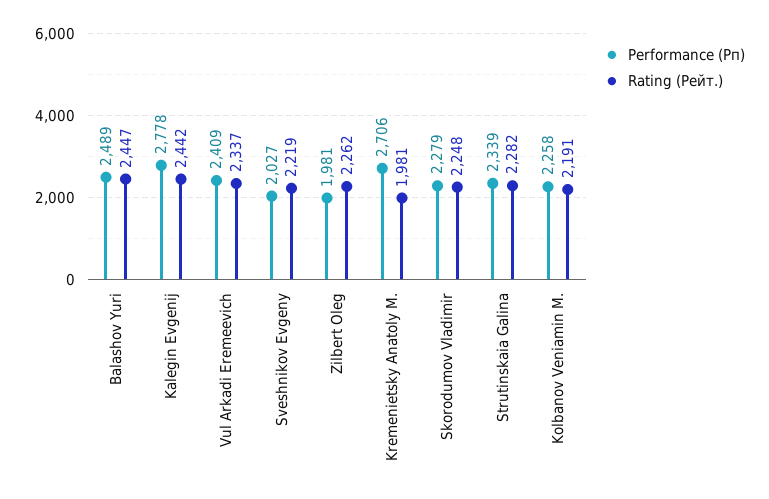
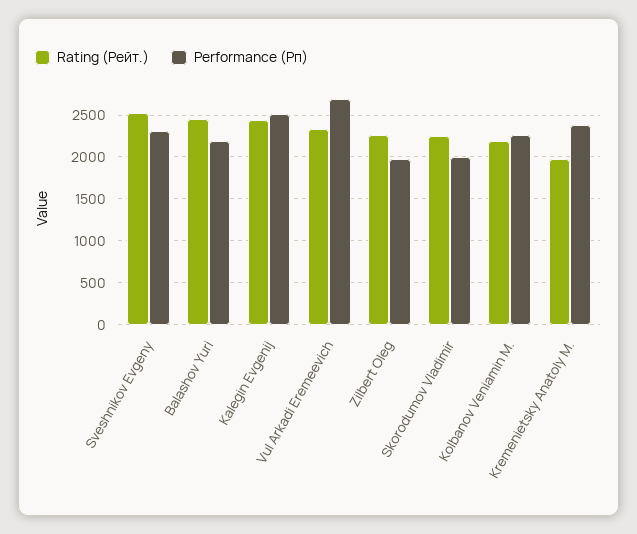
Performance (Рп), Balashov Yuri: 2489 -> 2200
Performance (Рп), Kalegin Evgenij: 2778 -> 2500
Performance (Рп), Vul Arkadi Eremeevich: 2409 -> 2700
Performance (Рп), Sveshnikov Evgeny: 2027 -> 2300
Rating (Рейт.), Sveshnikov Evgeny: 2219 -> 2500
Performance (Рп), Kremenietsky Anatoly M.: 2706 -> 2400
Performance (Рп), Skorodumov Vladimir: 2279 -> 2000
Performance (Рп), Strutinskaia Galina: 2339 -> none
Rating (Рейт.), Strutinskaia Galina: 2282 -> none

